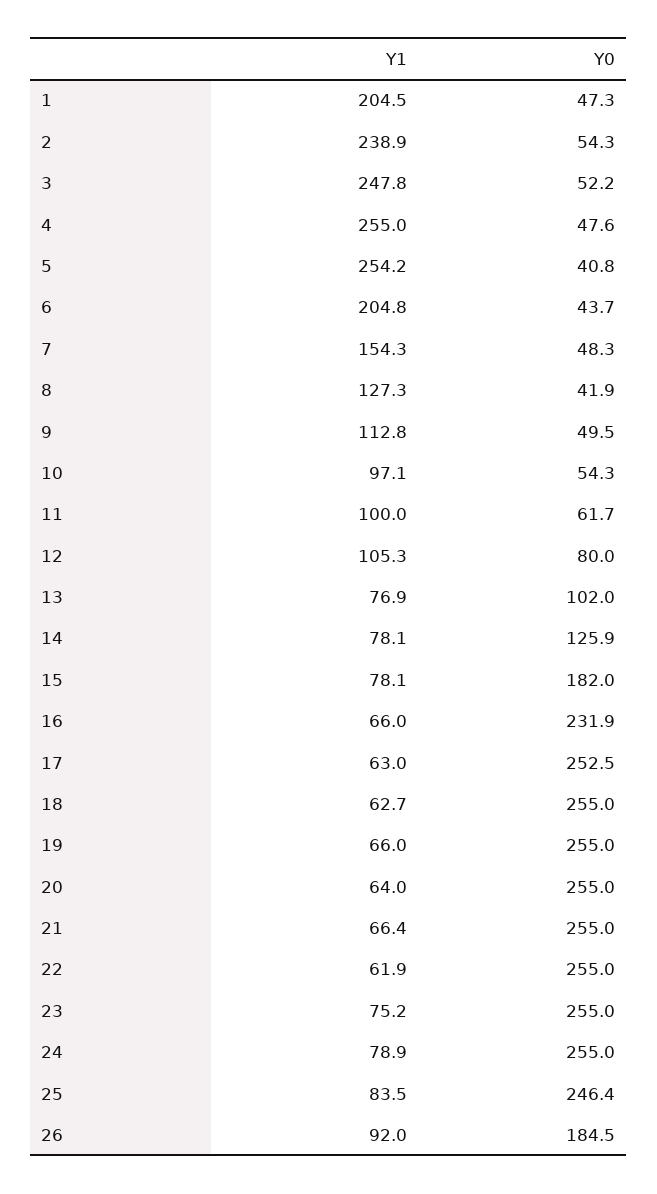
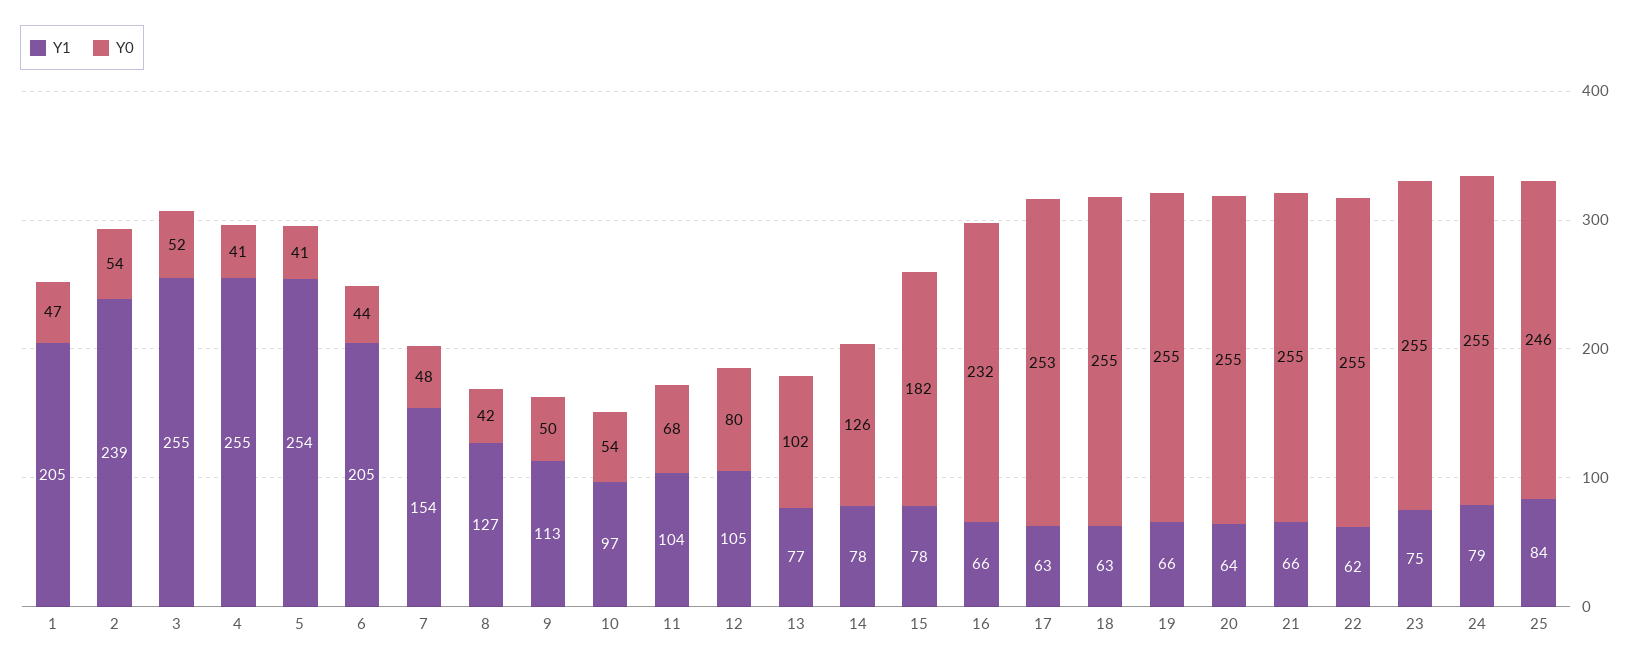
Y1, 3: 247.8 -> 255
Y0, 4: 47.6 -> 41
Y1, 11: 100 -> 104
Y0, 11: 61.7 -> 68
Y1, 26: 92 -> none
Y0, 26: 184.5 -> none

